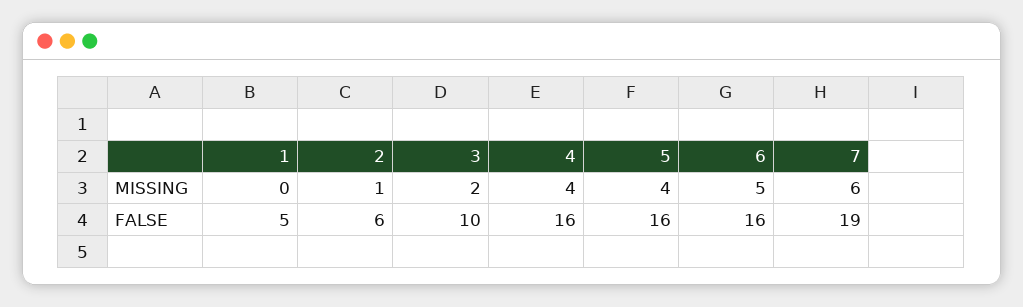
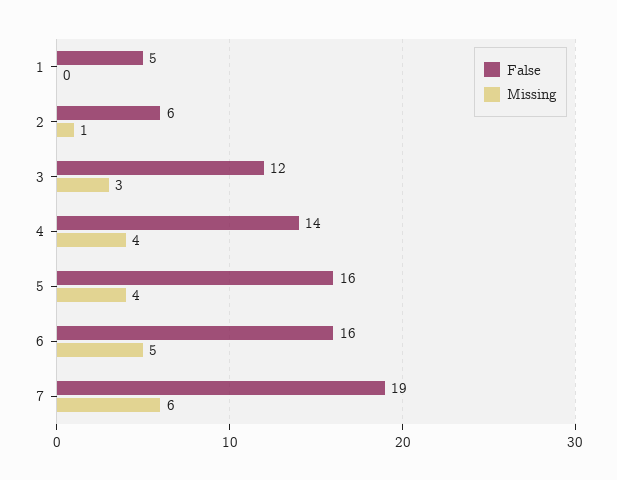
MISSING, 3: 2 -> 3
FALSE, 3: 10 -> 12
FALSE, 4: 16 -> 14

